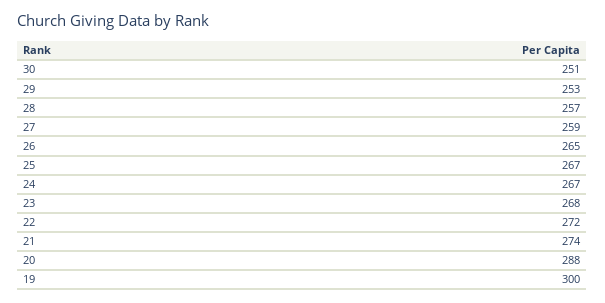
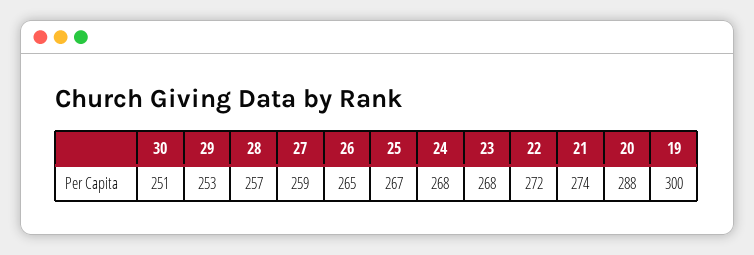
24: 267 -> 268

